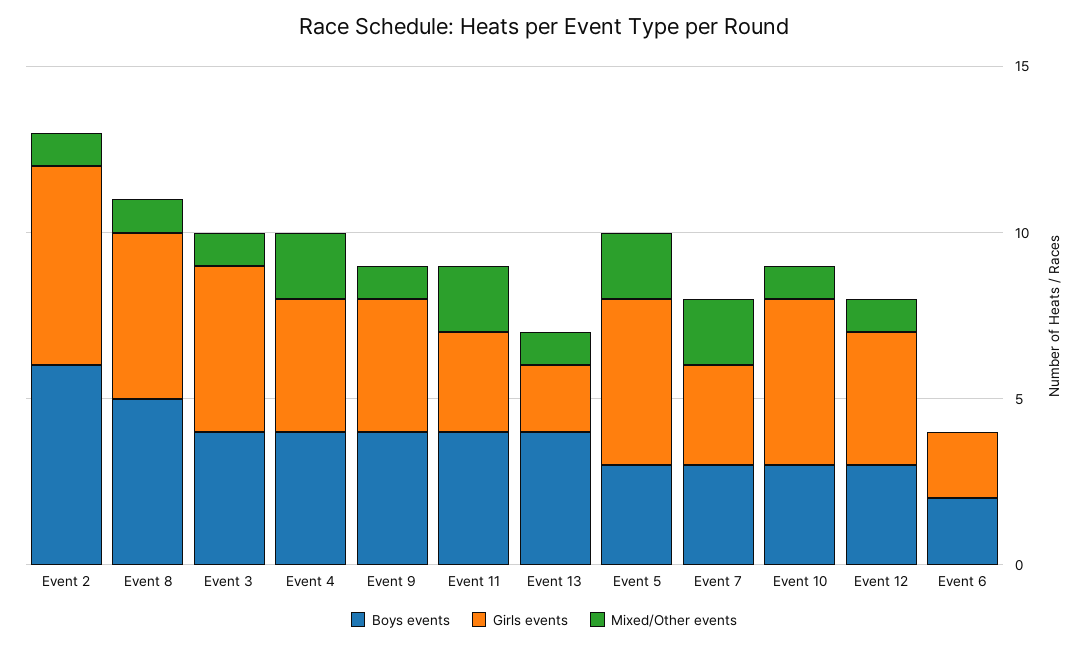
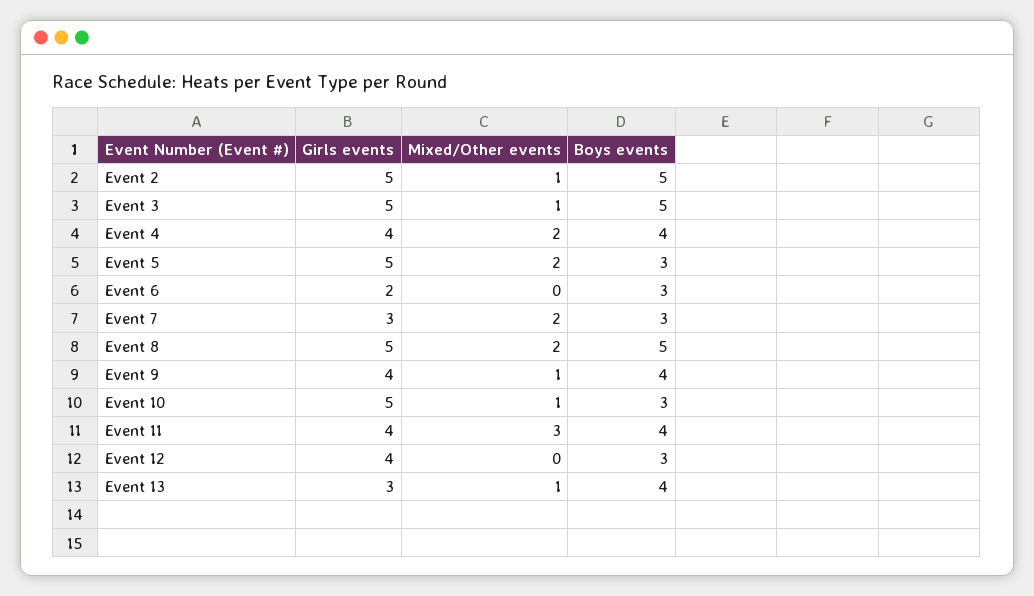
Boys events, Event 2: 6 -> 5
Girls events, Event 2: 6 -> 5
Mixed/Other events, Event 8: 1 -> 2
Boys events, Event 3: 4 -> 5
Girls events, Event 11: 3 -> 4
Mixed/Other events, Event 11: 2 -> 3
Girls events, Event 13: 2 -> 3
Mixed/Other events, Event 12: 1 -> 0
Boys events, Event 6: 2 -> 3

